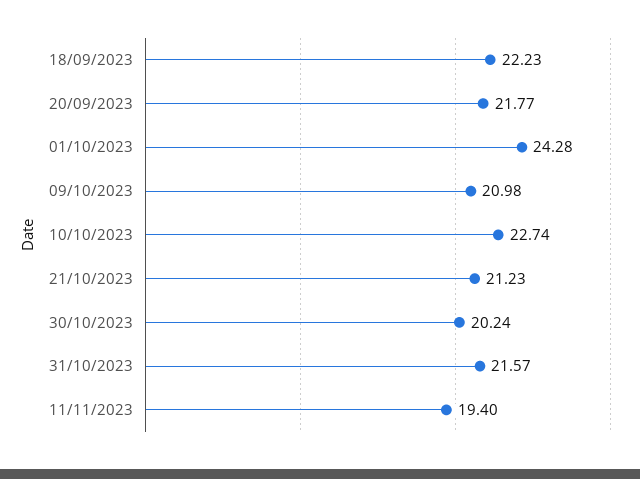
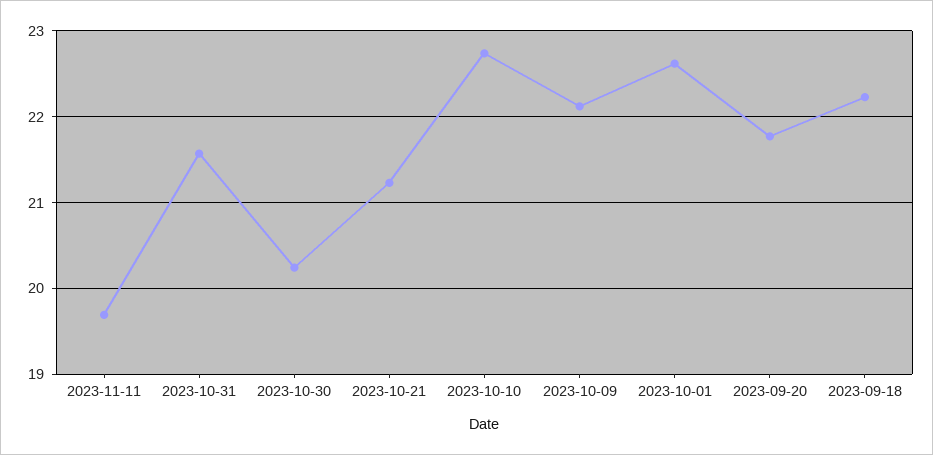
01/10/2023: 24.28 -> 22.6
09/10/2023: 20.98 -> 22.1
11/11/2023: 19.4 -> 19.7

